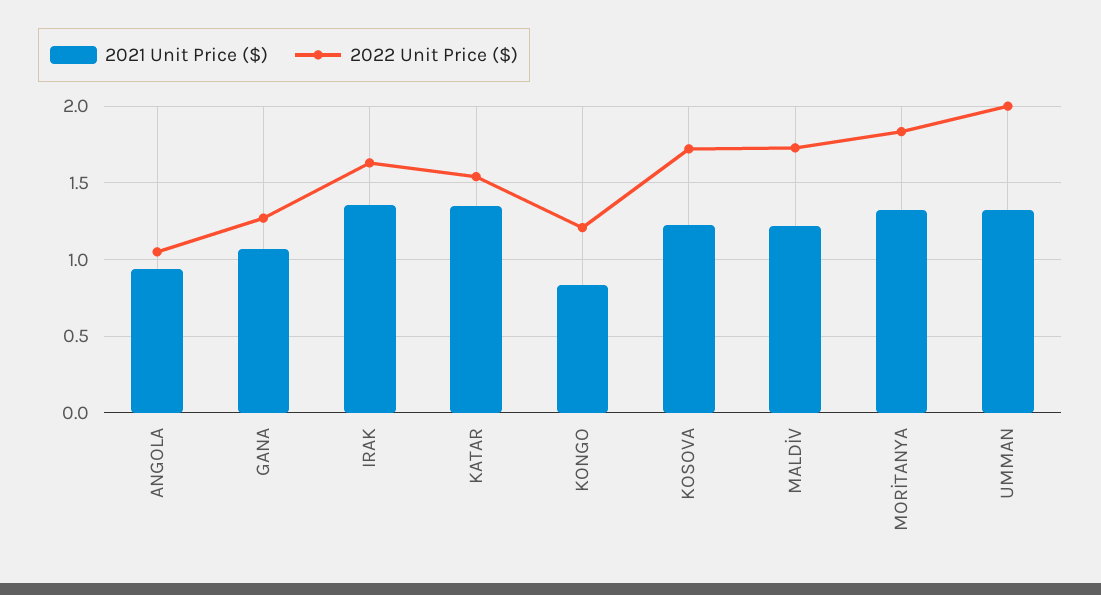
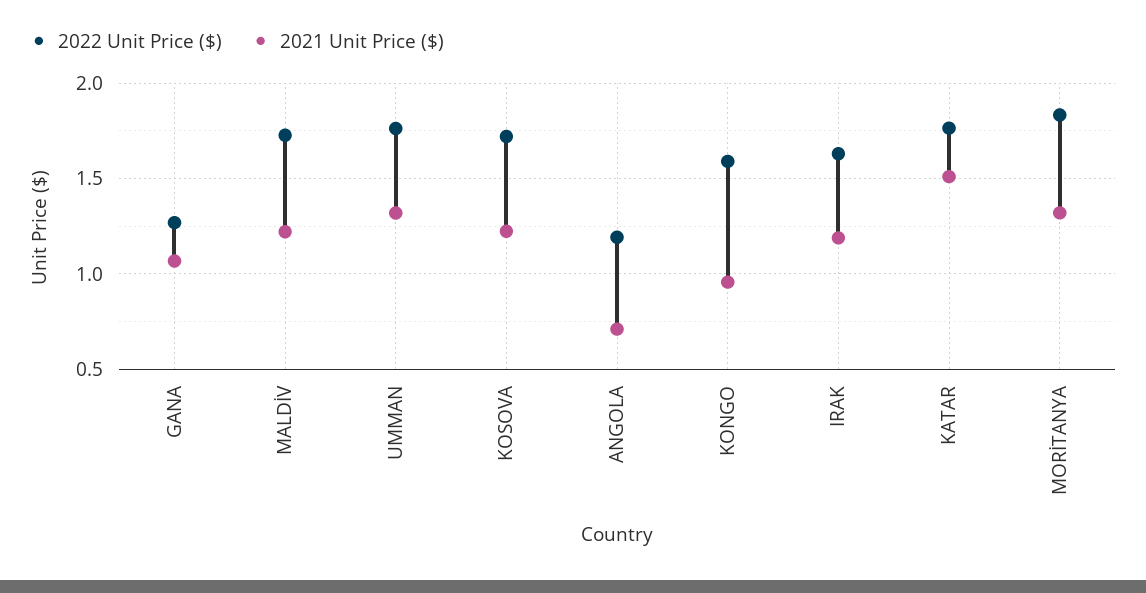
2021 Unit Price ($), ANGOLA: 0.95 -> 0.7
2022 Unit Price ($), ANGOLA: 1.05 -> 1.2
2021 Unit Price ($), IRAK: 1.35 -> 1.2
2021 Unit Price ($), KATAR: 1.35 -> 1.5
2022 Unit Price ($), KATAR: 1.55 -> 1.75
2021 Unit Price ($), KONGO: 0.85 -> 0.95
2022 Unit Price ($), KONGO: 1.2 -> 1.6
2022 Unit Price ($), UMMAN: 2 -> 1.75

